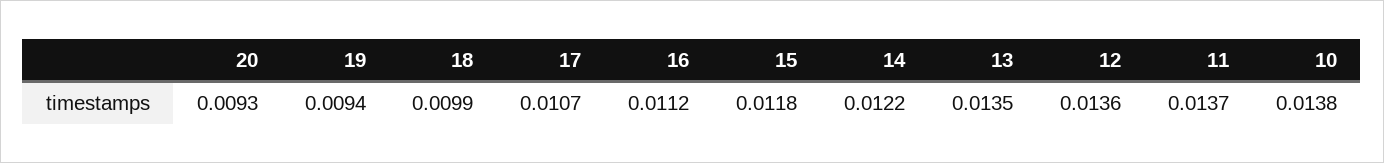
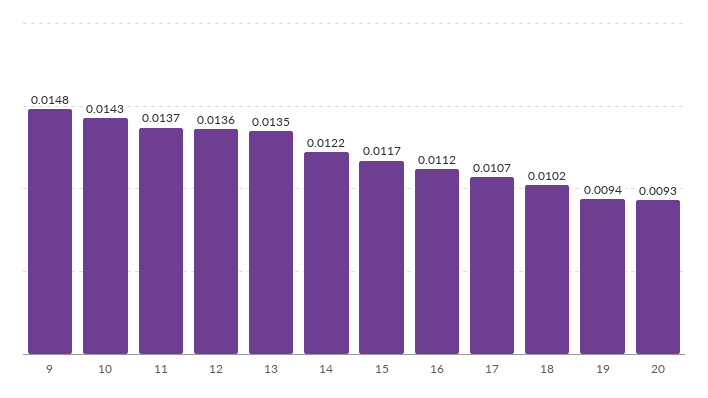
18: 0.0099 -> 0.0102
15: 0.0118 -> 0.0117
10: 0.0138 -> 0.0143
9: none -> 0.0148

